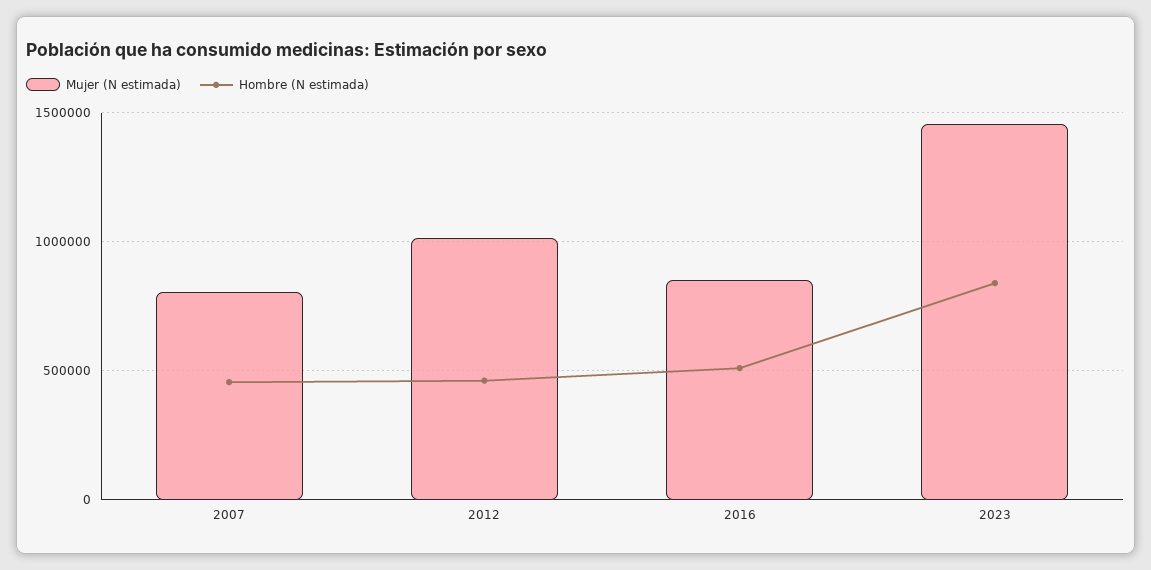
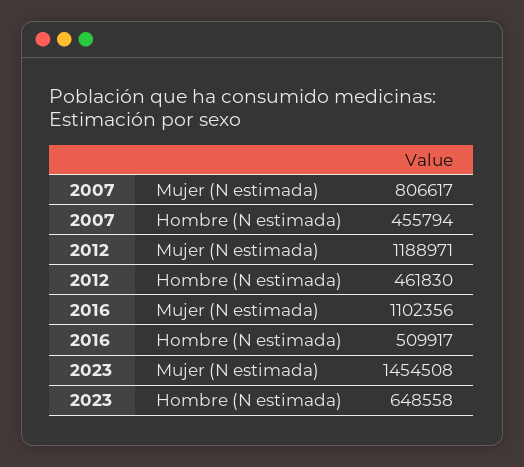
Mujer (N estimada), 2012: 1000000 -> 1188971
Mujer (N estimada), 2016: 850000 -> 1102356
Hombre (N estimada), 2023: 850000 -> 648558

